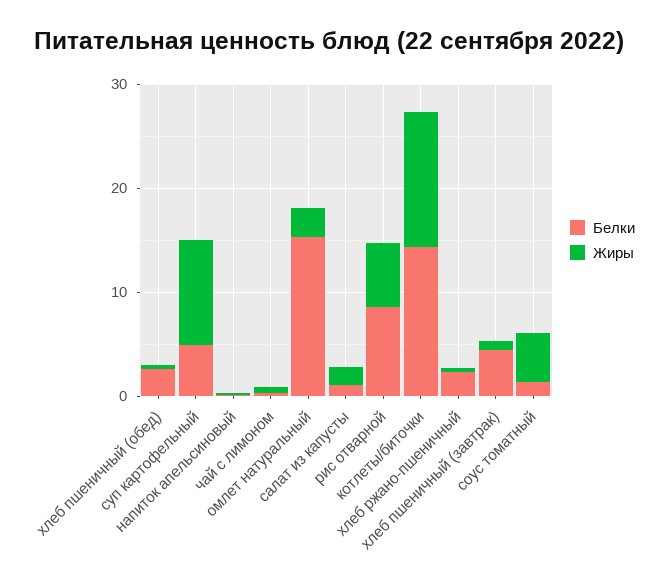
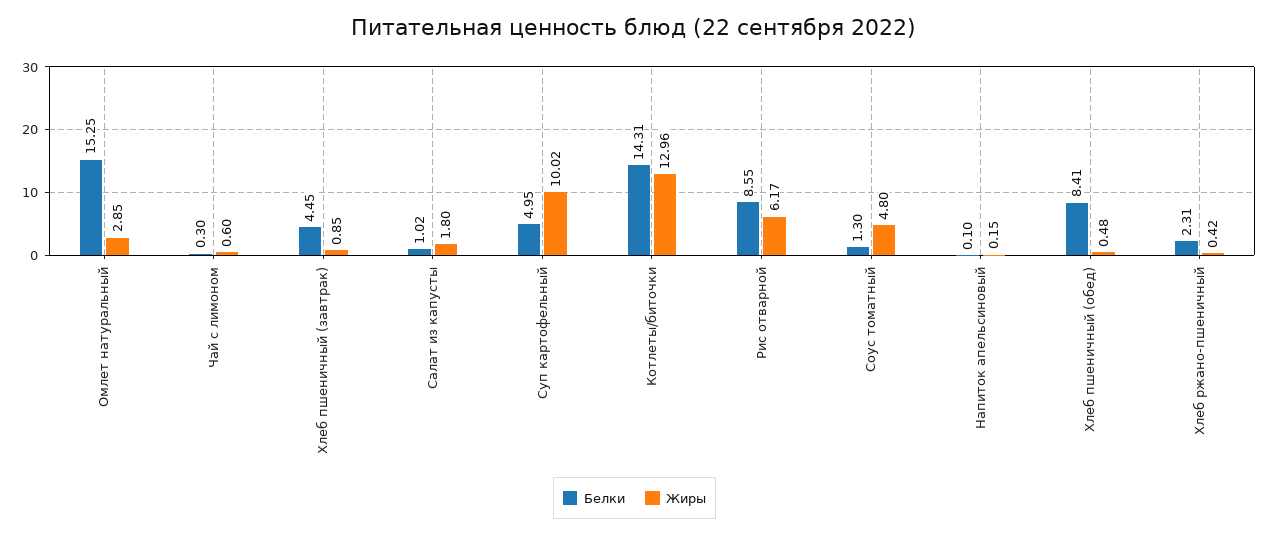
Белки, хлеб пшеничный (обед): 2 -> 8.41

